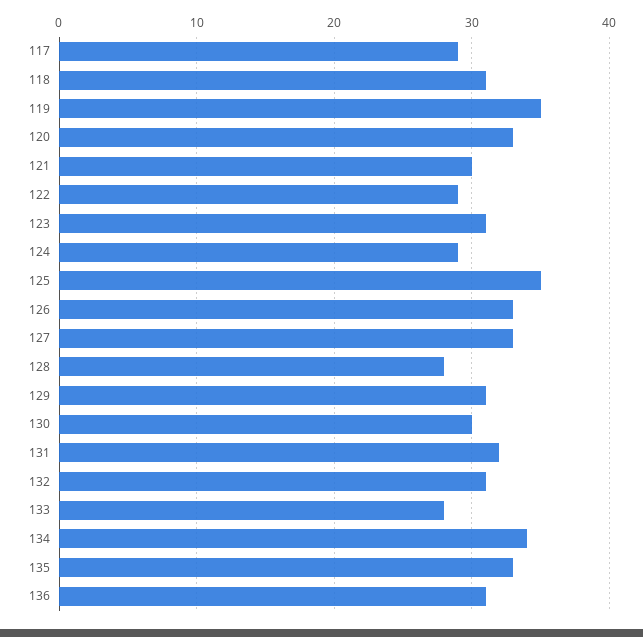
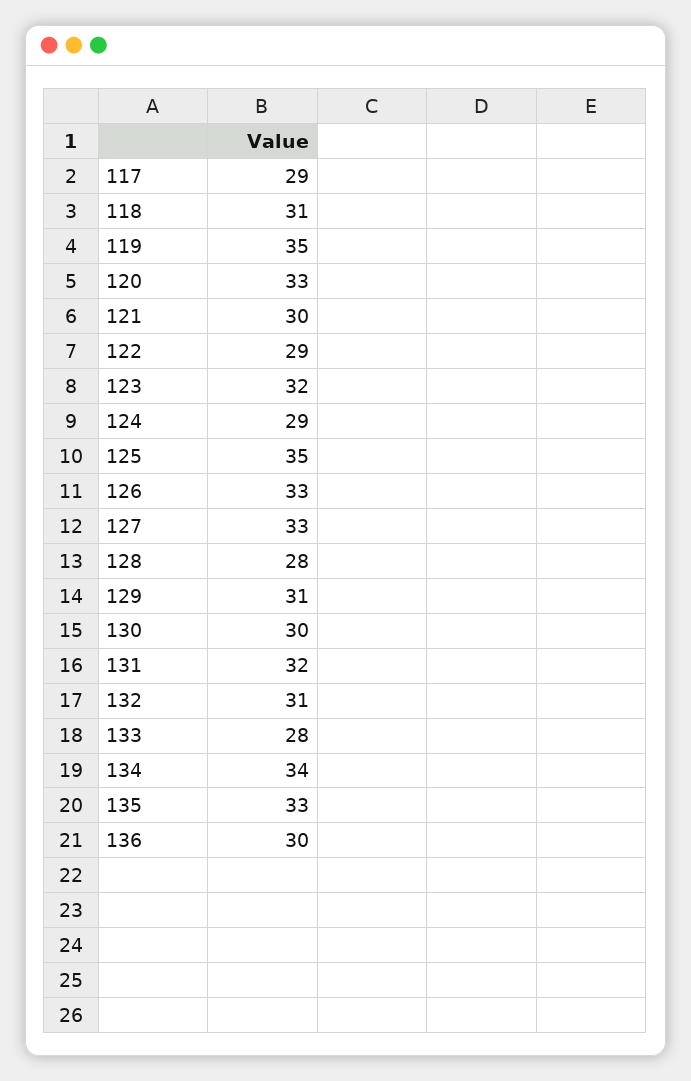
123: 31 -> 32
136: 31 -> 30

